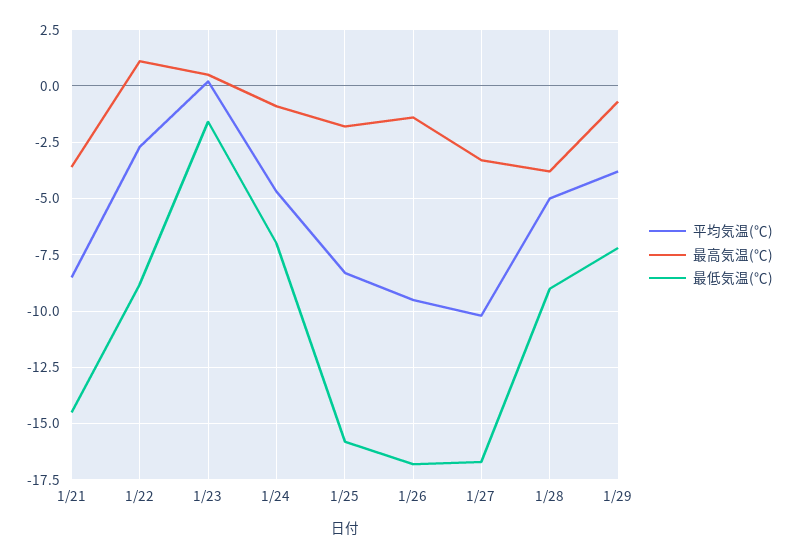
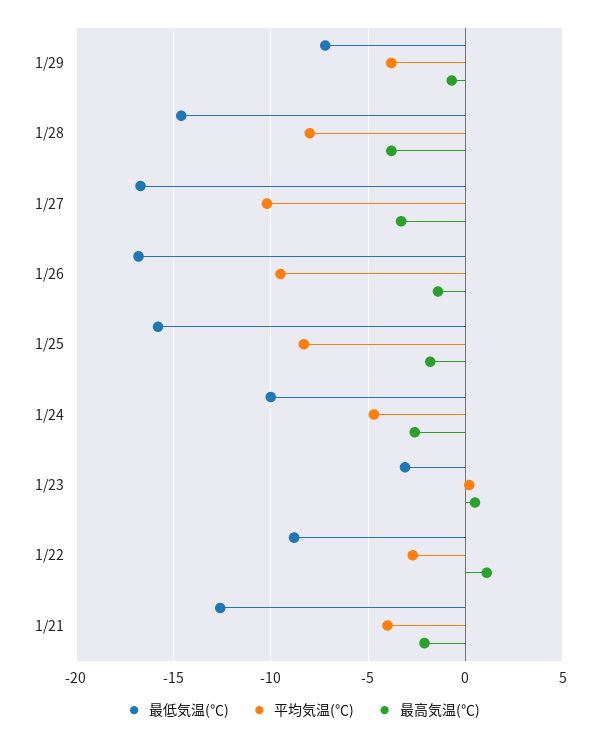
平均気温(℃), 1/21: -8.5 -> -4
最高気温(℃), 1/21: -3.5 -> -2
最低気温(℃), 1/21: -14.5 -> -12.5
最低気温(℃), 1/23: -1.5 -> -3
最高気温(℃), 1/24: -1 -> -2.5
最低気温(℃), 1/24: -7 -> -10
平均気温(℃), 1/28: -5 -> -8
最低気温(℃), 1/28: -9 -> -14.5

